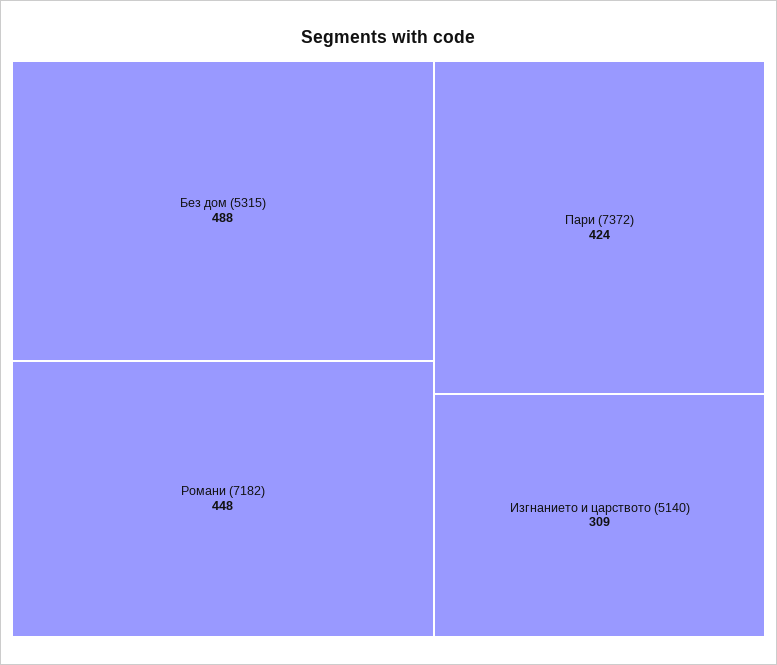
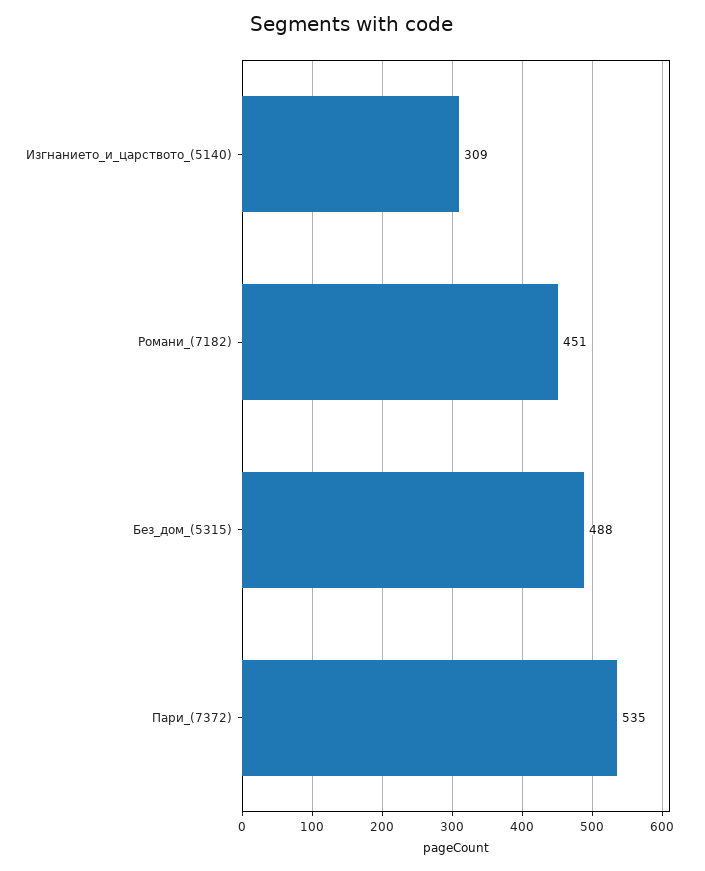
Романи (7182): 448 -> 451
Пари (7372): 424 -> 535

